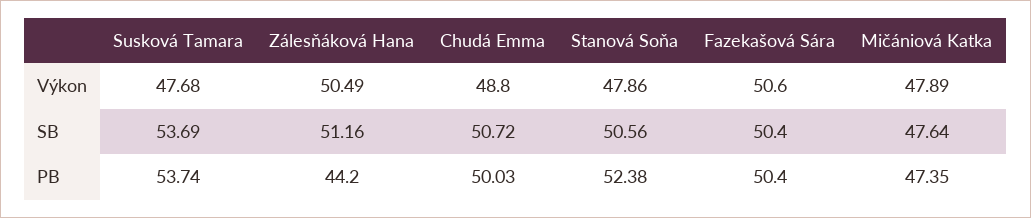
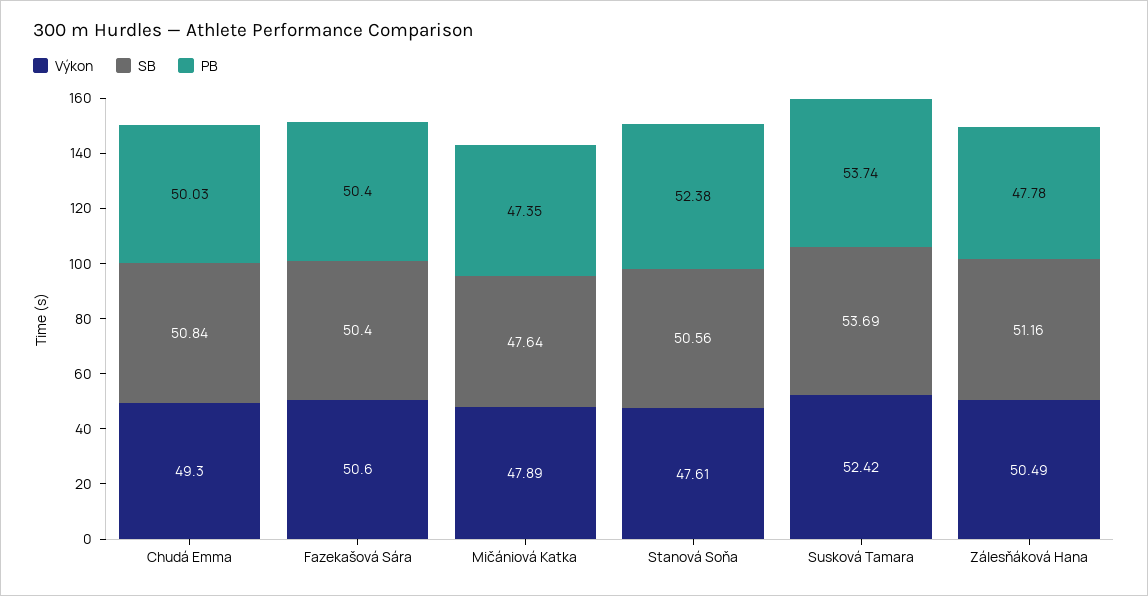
Výkon, Susková Tamara: 47.68 -> 52.42
Výkon, Chudá Emma: 48.8 -> 49.3
Výkon, Stanová Soňa: 47.86 -> 47.61
SB, Chudá Emma: 50.72 -> 50.84
PB, Zálesňáková Hana: 44.2 -> 47.78

